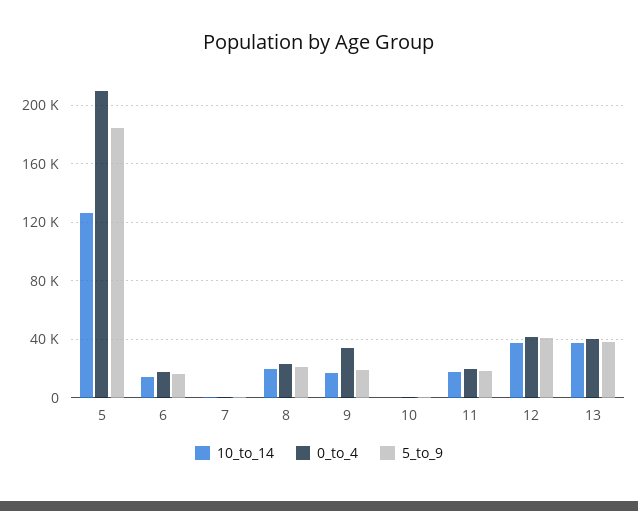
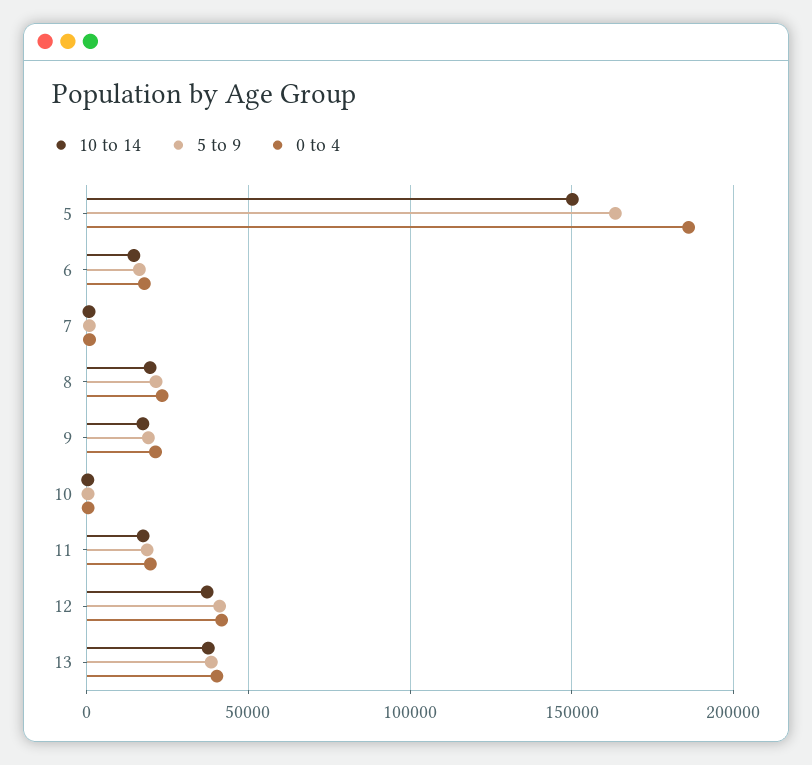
10_to_14, 5: 125000 -> 150000
0_to_4, 5: 210000 -> 185000
5_to_9, 5: 185000 -> 165000
0_to_4, 9: 35000 -> 20000

